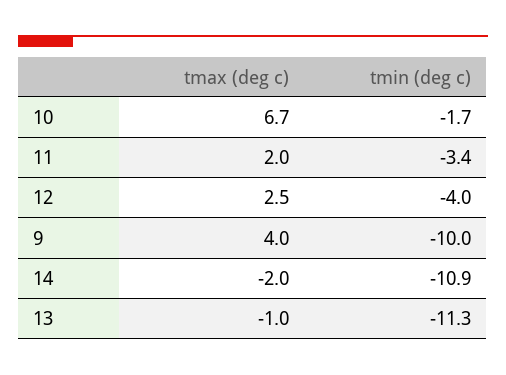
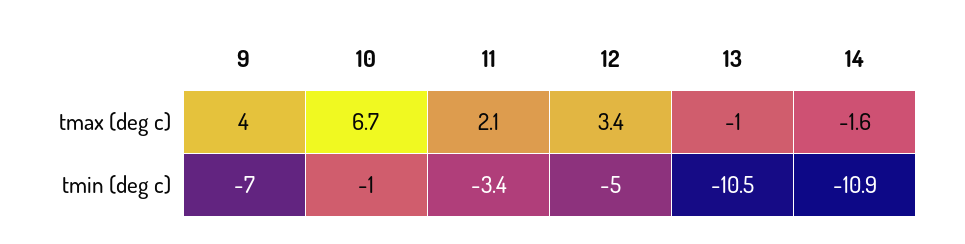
tmin (deg c), 10: -1.7 -> -1
tmax (deg c), 11: 2 -> 2.1
tmax (deg c), 12: 2.5 -> 3.4
tmin (deg c), 12: -4 -> -5
tmin (deg c), 9: -10 -> -7
tmax (deg c), 14: -2 -> -1.6
tmin (deg c), 13: -11.3 -> -10.5

